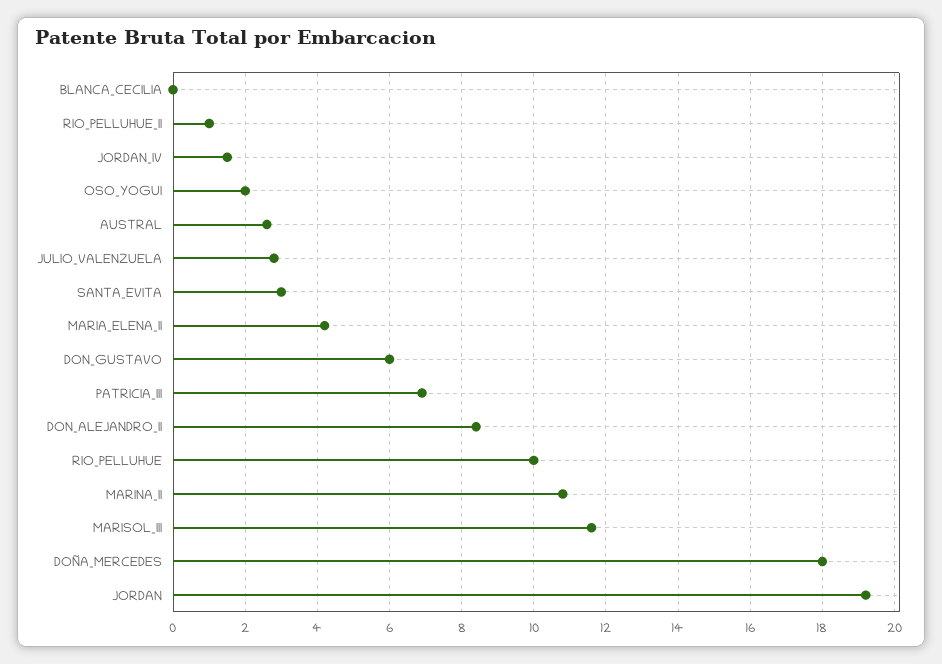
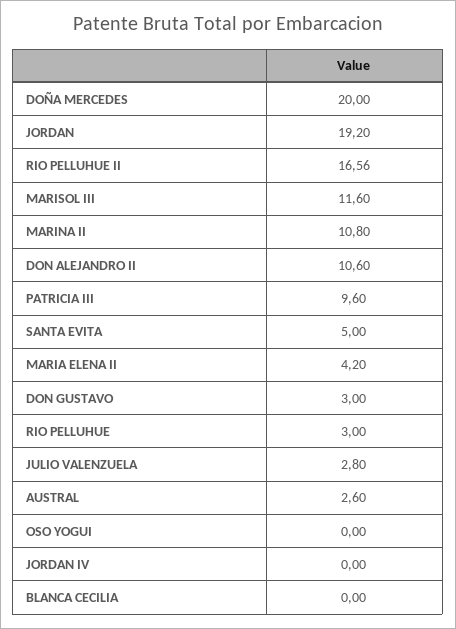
RIO_PELLUHUE_II: 1 -> 16.56
JORDAN_IV: 1.5 -> 0
OSO_YOGUI: 2 -> 0
SANTA_EVITA: 3 -> 5
DON_GUSTAVO: 6 -> 3
PATRICIA_III: 7 -> 9.6
DON_ALEJANDRO_II: 8.5 -> 10.6
RIO_PELLUHUE: 10 -> 3
DOÑA_MERCEDES: 18 -> 20

